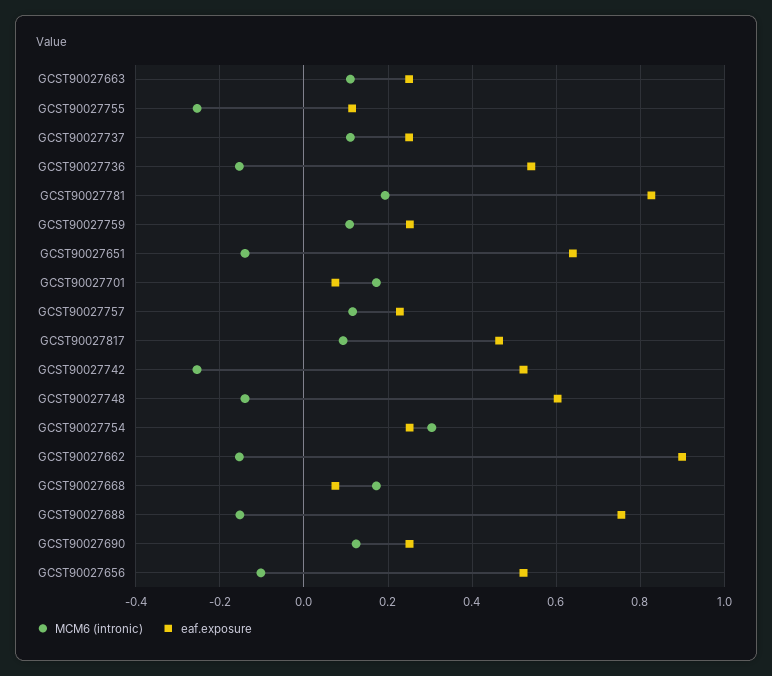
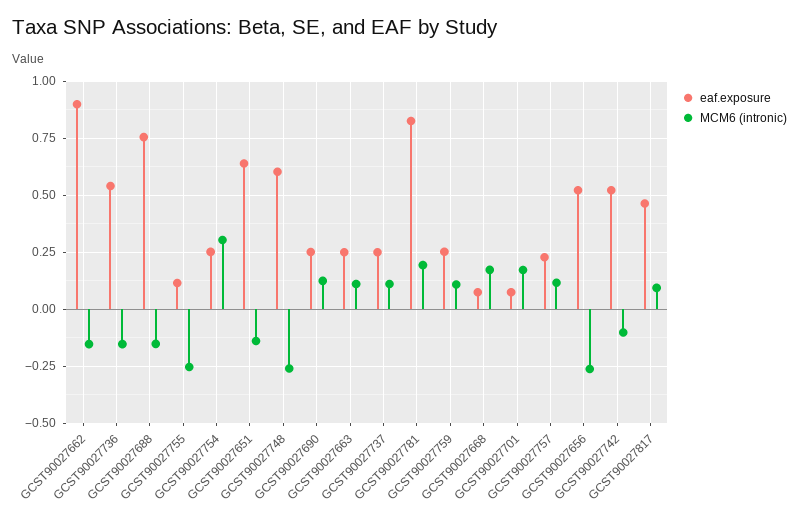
MCM6 (intronic), GCST90027742: -0.26 -> -0.1
MCM6 (intronic), GCST90027748: -0.14 -> -0.25
MCM6 (intronic), GCST90027656: -0.1 -> -0.25

